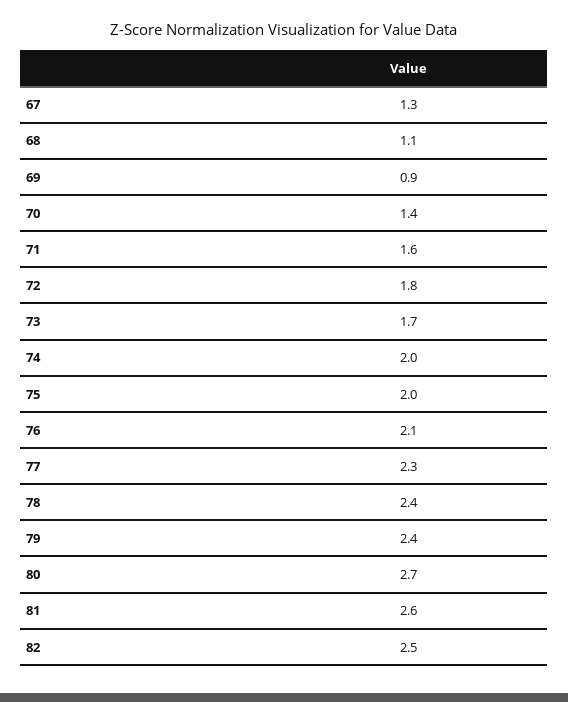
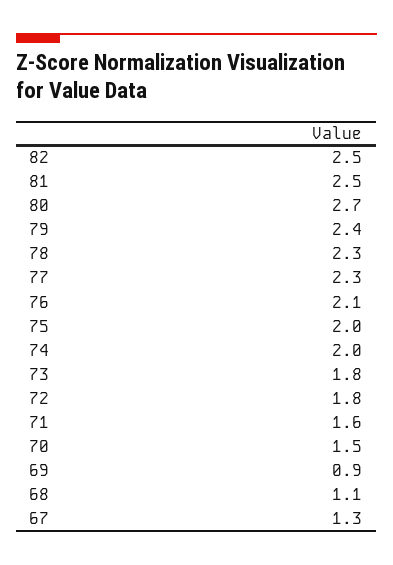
70: 1.4 -> 1.5
73: 1.7 -> 1.8
78: 2.4 -> 2.3
81: 2.6 -> 2.5

